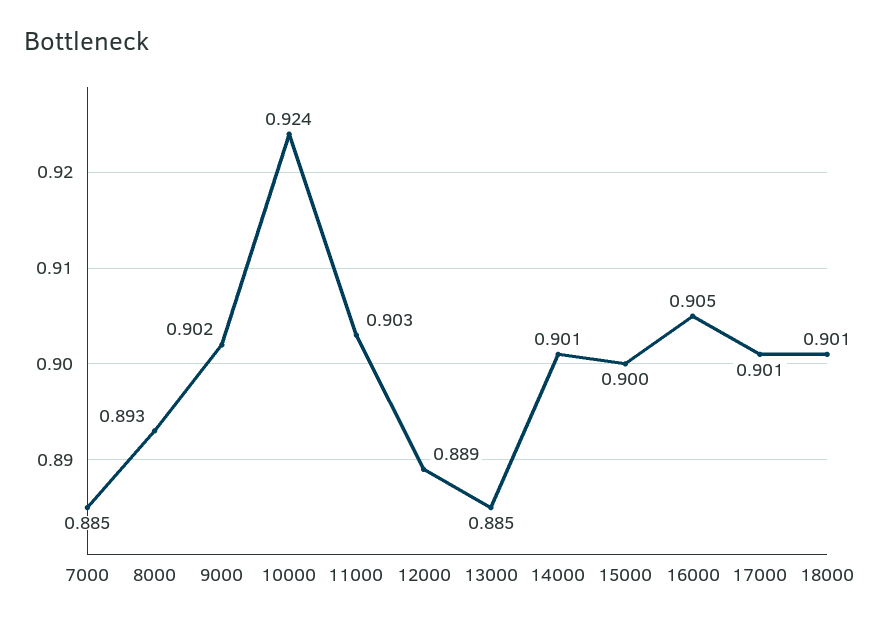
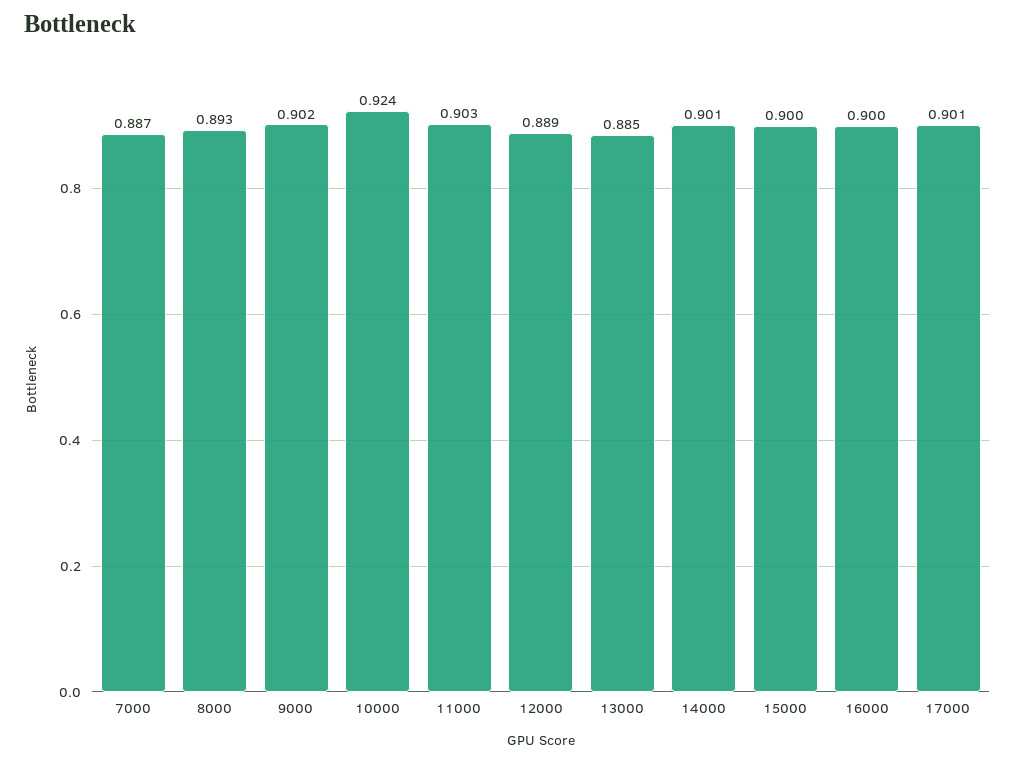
7000: 0.885 -> 0.887
16000: 0.905 -> 0.9
18000: 0.901 -> none

